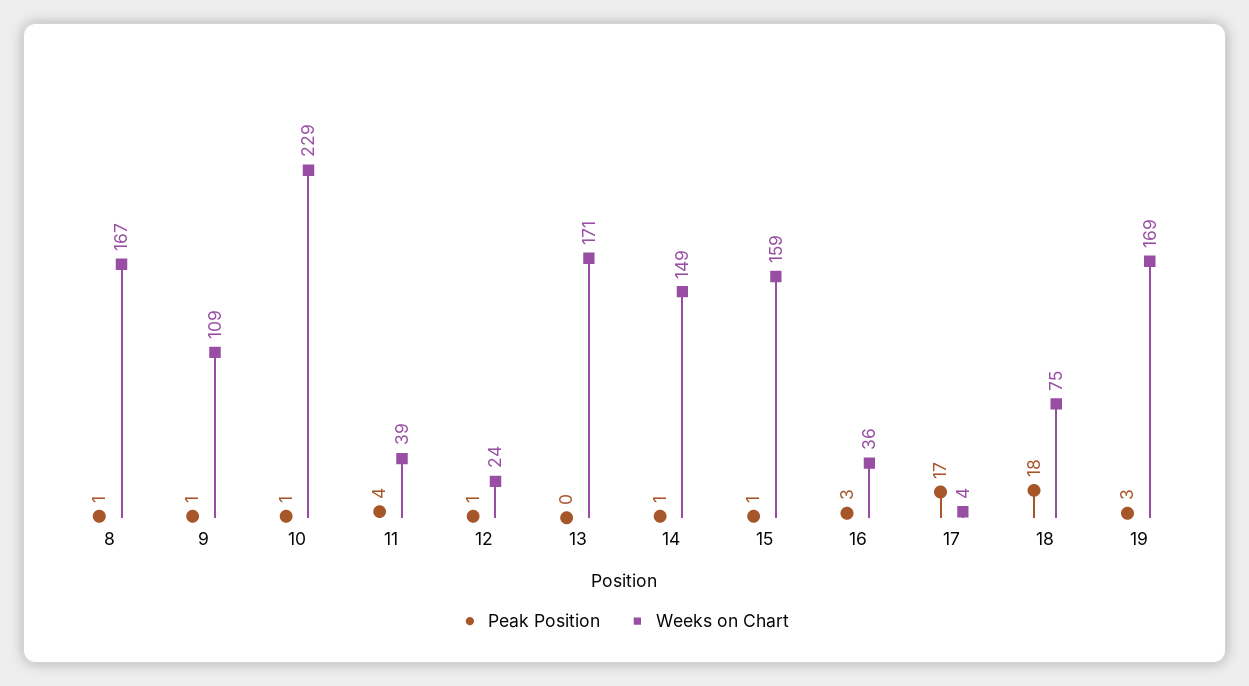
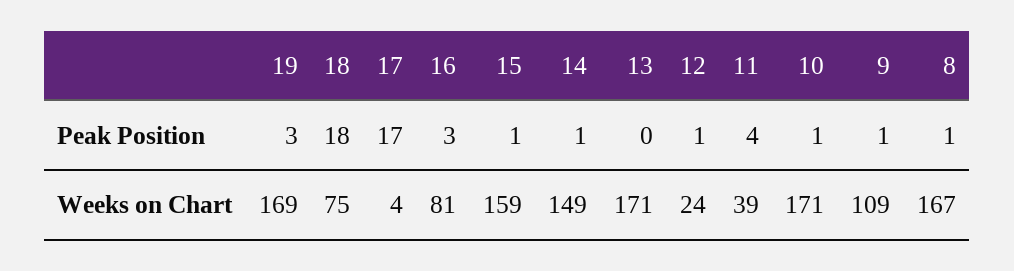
Weeks on Chart, 10: 229 -> 171
Weeks on Chart, 16: 36 -> 81

